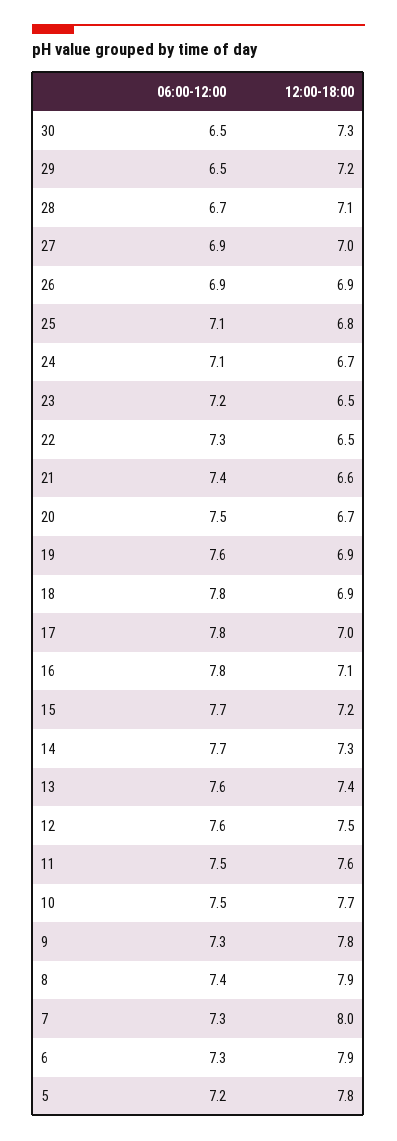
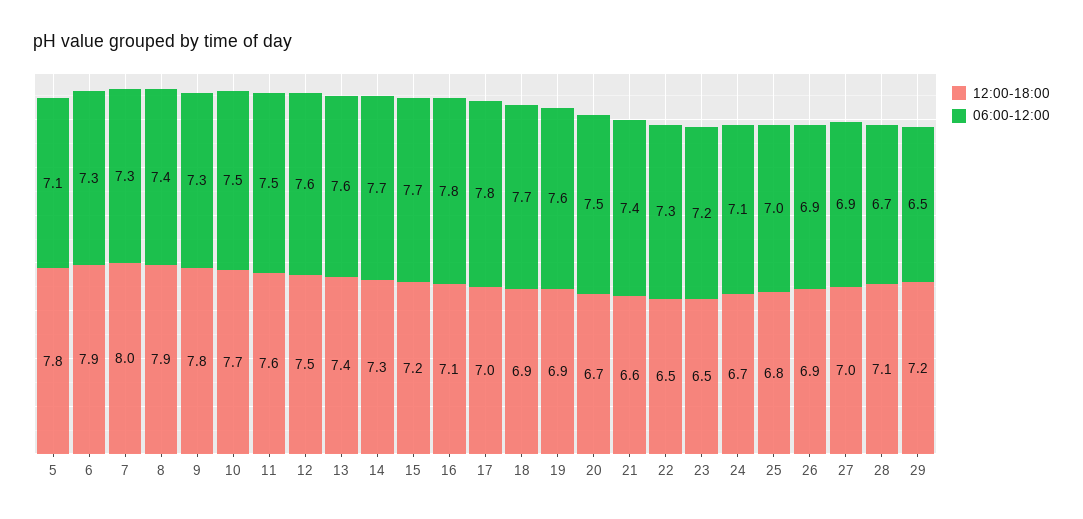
06:00-12:00, 30: 6.5 -> none
12:00-18:00, 30: 7.3 -> none
06:00-12:00, 25: 7.1 -> 7
06:00-12:00, 18: 7.8 -> 7.7
06:00-12:00, 5: 7.2 -> 7.1

